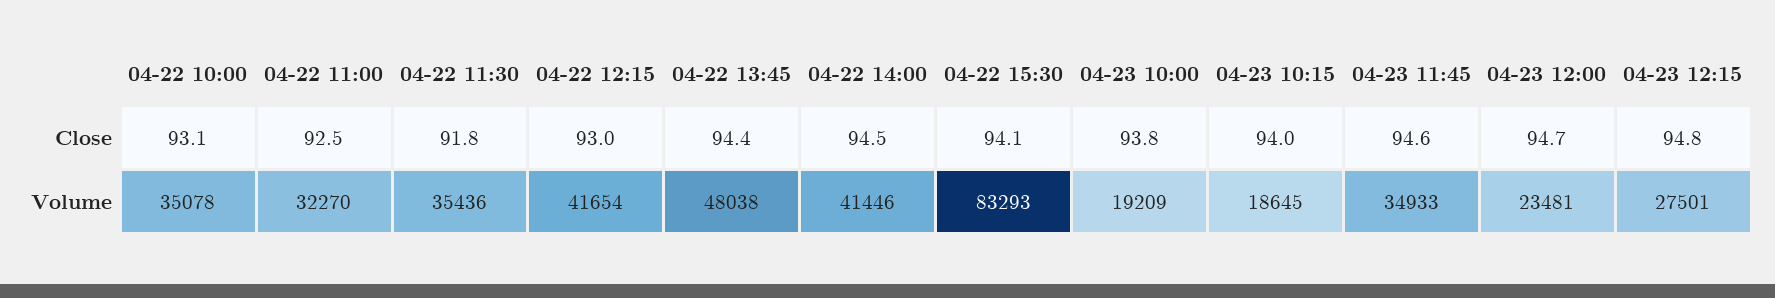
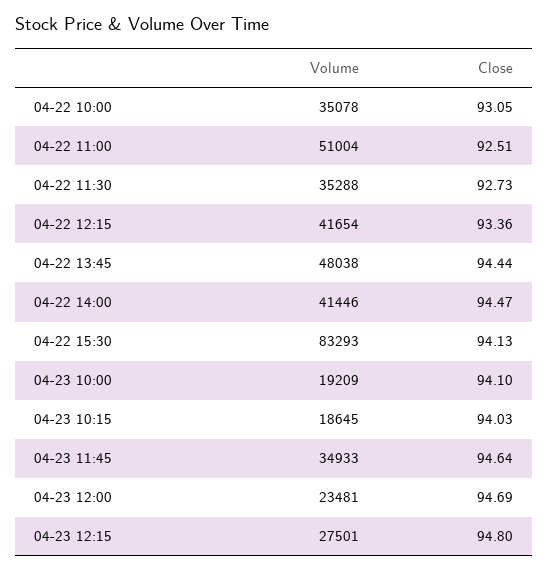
04-22 11:30, Close: 91.8 -> 92.73
04-22 12:15, Close: 93 -> 93.36
04-23 10:00, Close: 93.8 -> 94.1
04-22 11:00, Volume: 32270 -> 51004
04-22 11:30, Volume: 35436 -> 35288

